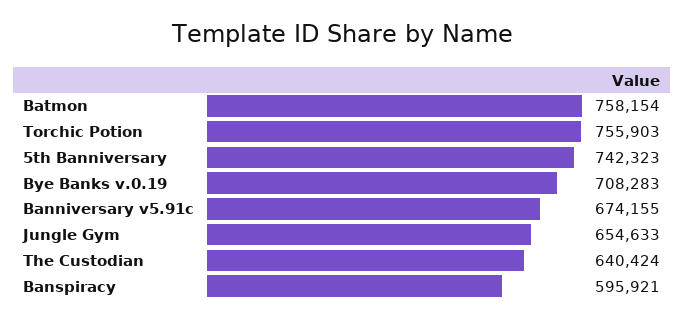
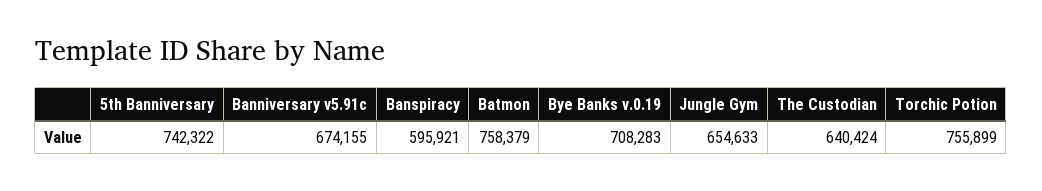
Batmon: 758154 -> 758379
Torchic Potion: 755903 -> 755899
5th Banniversary: 742323 -> 742322

